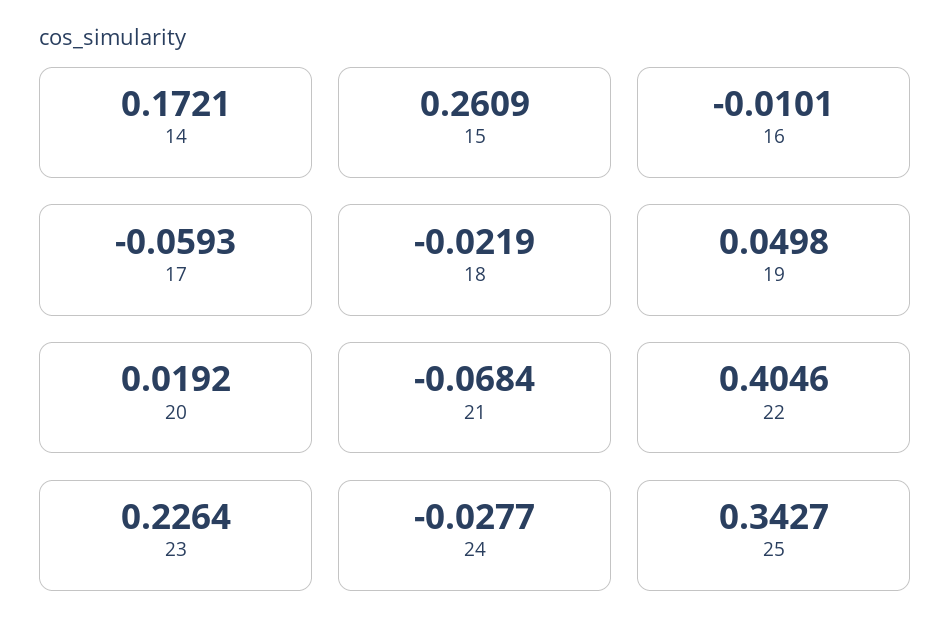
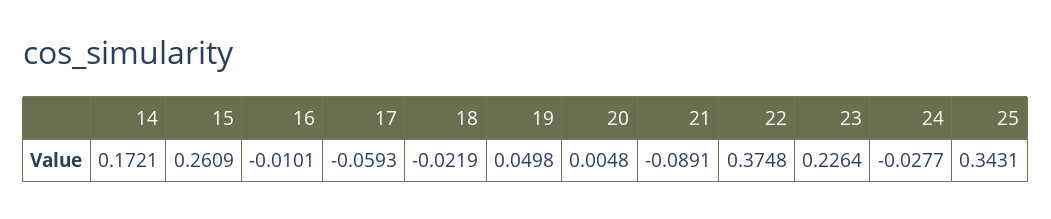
20: 0.0192 -> 0.0048
21: -0.0684 -> -0.0891
22: 0.4046 -> 0.3748
25: 0.3427 -> 0.3431

